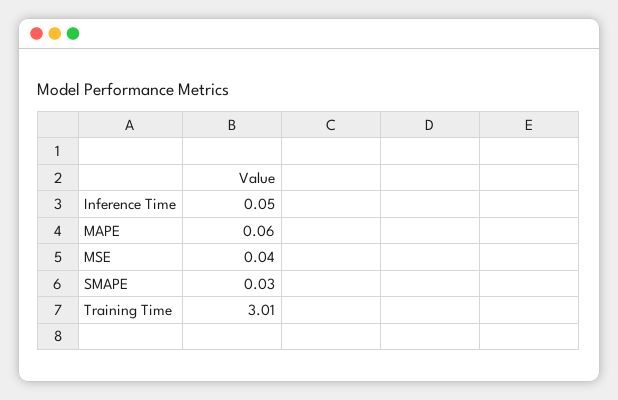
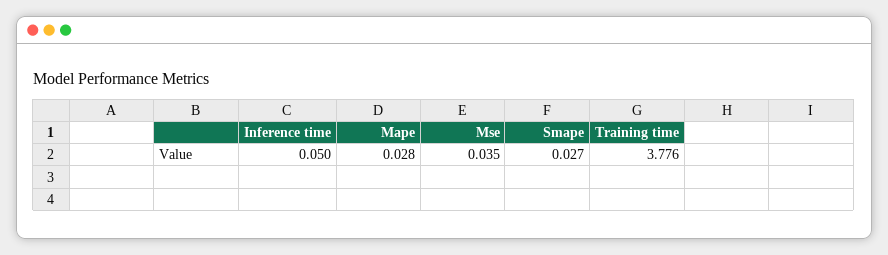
MAPE: 0.06 -> 0.028
Training Time: 3.01 -> 3.776

